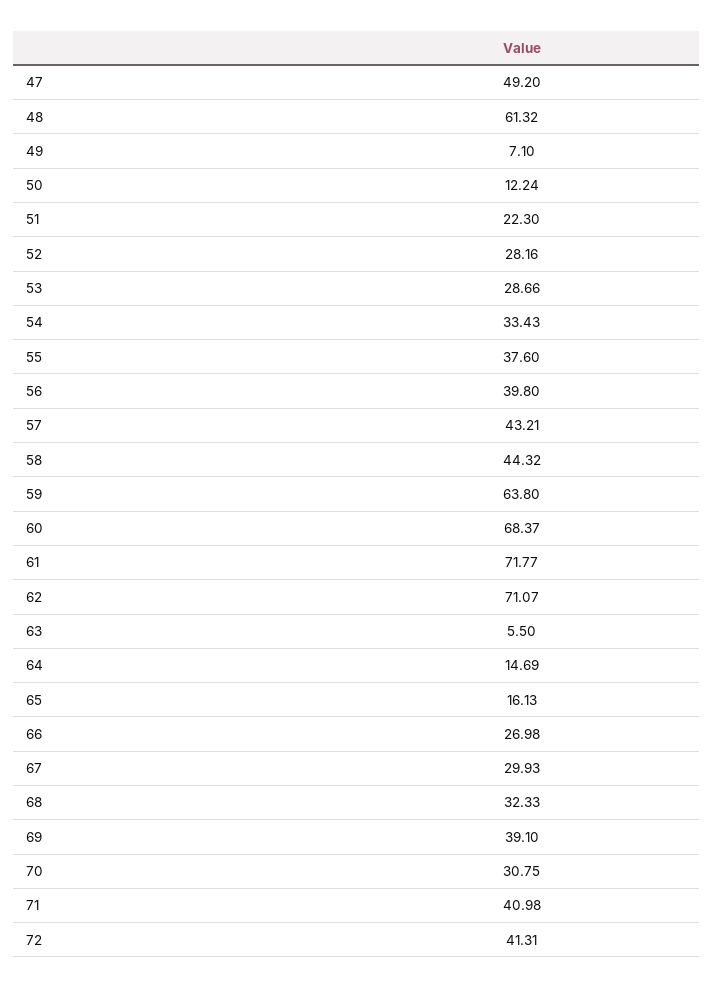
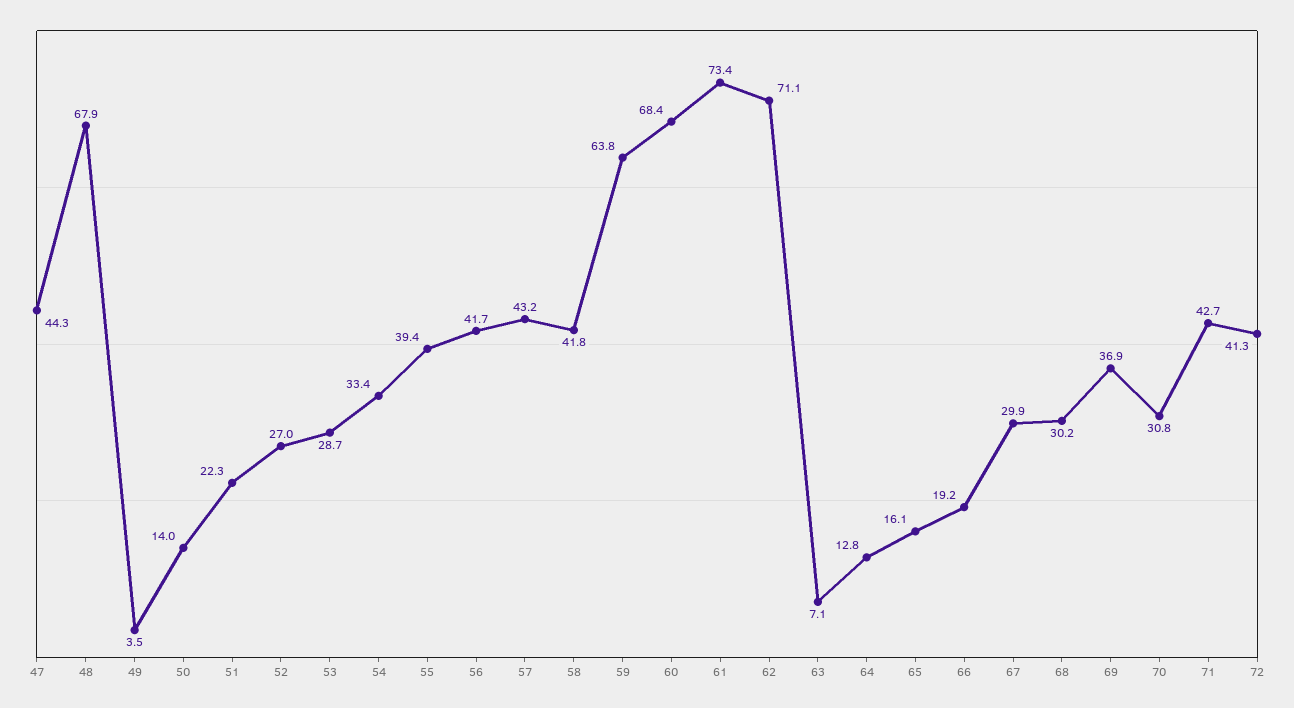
47: 49.2 -> 44.3
48: 61.32 -> 67.9
49: 7.1 -> 3.5
50: 12.24 -> 14
52: 28.16 -> 27
55: 37.6 -> 39.4
56: 39.8 -> 41.7
58: 44.32 -> 41.8
61: 71.77 -> 73.4
63: 5.5 -> 7.1
64: 14.69 -> 12.8
66: 26.98 -> 19.2
68: 32.33 -> 30.2
69: 39.1 -> 36.9
71: 40.98 -> 42.7

